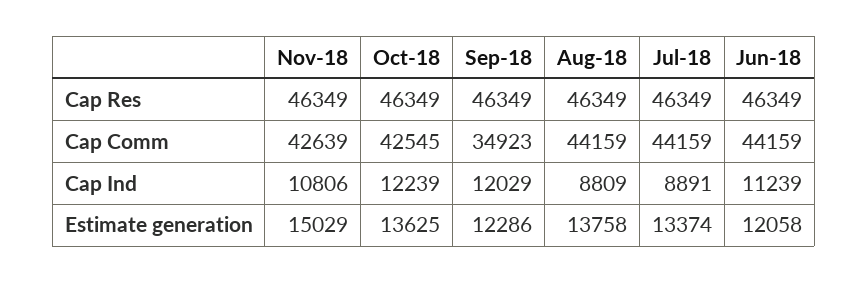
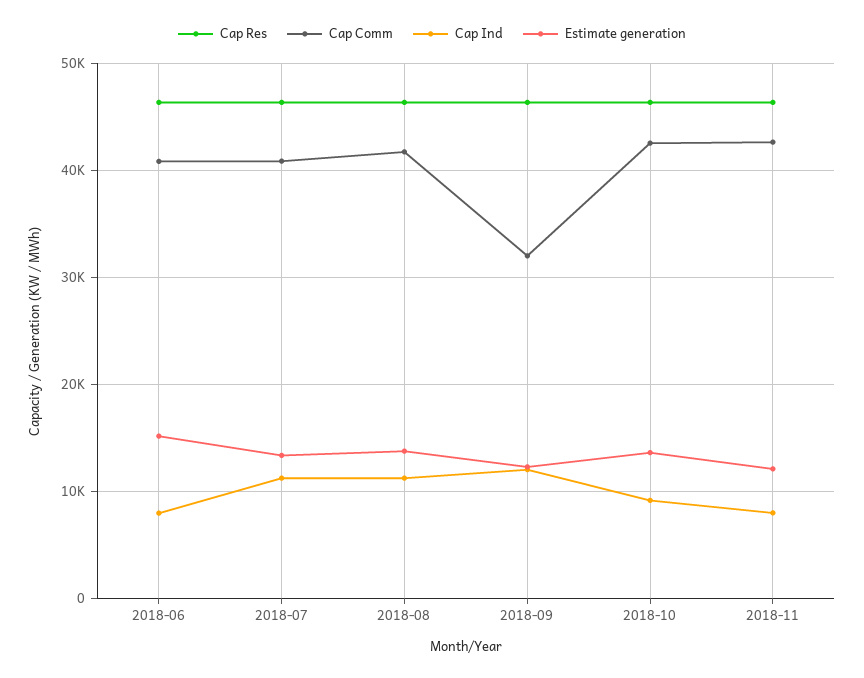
Cap Comm, Sep-18: 34923 -> 32000
Cap Comm, Aug-18: 44159 -> 42000
Cap Comm, Jul-18: 44159 -> 41000
Cap Comm, Jun-18: 44159 -> 41000
Cap Ind, Nov-18: 10806 -> 8000
Cap Ind, Oct-18: 12239 -> 9000
Cap Ind, Aug-18: 8809 -> 11000
Cap Ind, Jul-18: 8891 -> 11000
Cap Ind, Jun-18: 11239 -> 8000
Estimate generation, Nov-18: 15029 -> 12000
Estimate generation, Jun-18: 12058 -> 15000

